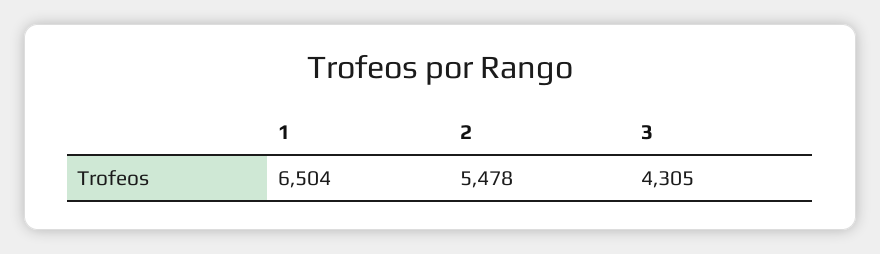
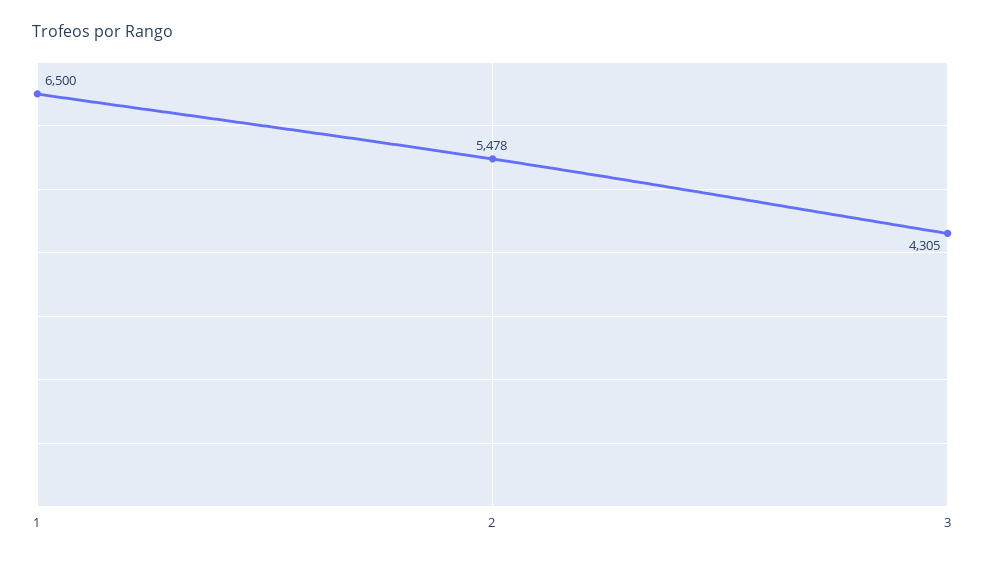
1: 6504 -> 6500

